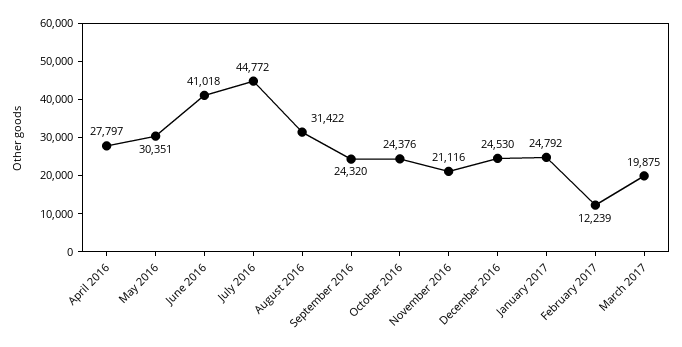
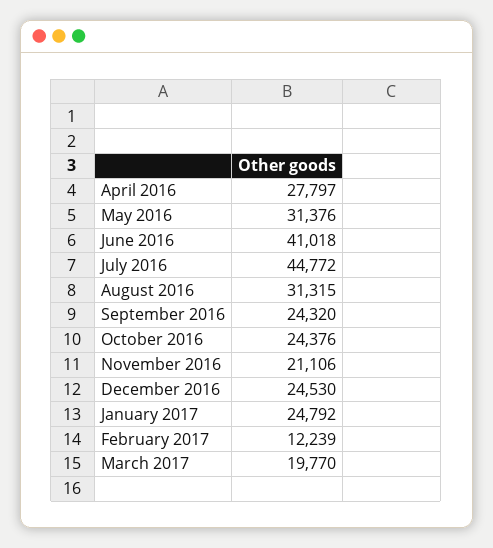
May 2016: 30351 -> 31376
August 2016: 31422 -> 31315
November 2016: 21116 -> 21106
March 2017: 19875 -> 19770

